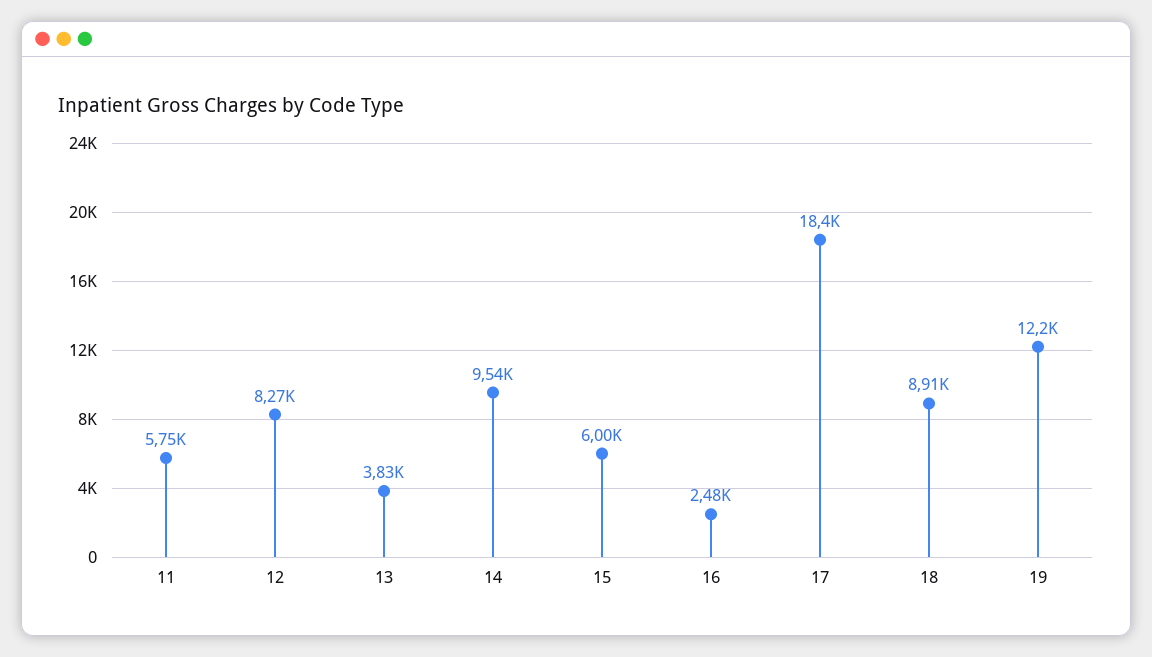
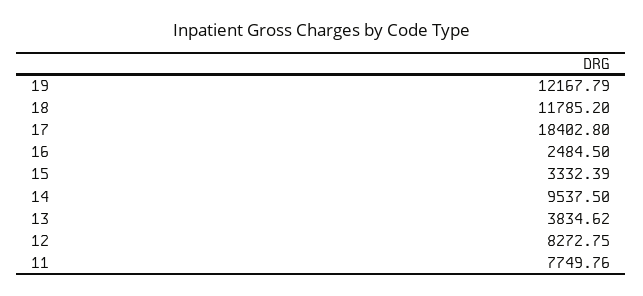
11: 5750 -> 7749.76
15: 6000 -> 3332.39
18: 8910 -> 11785.2

